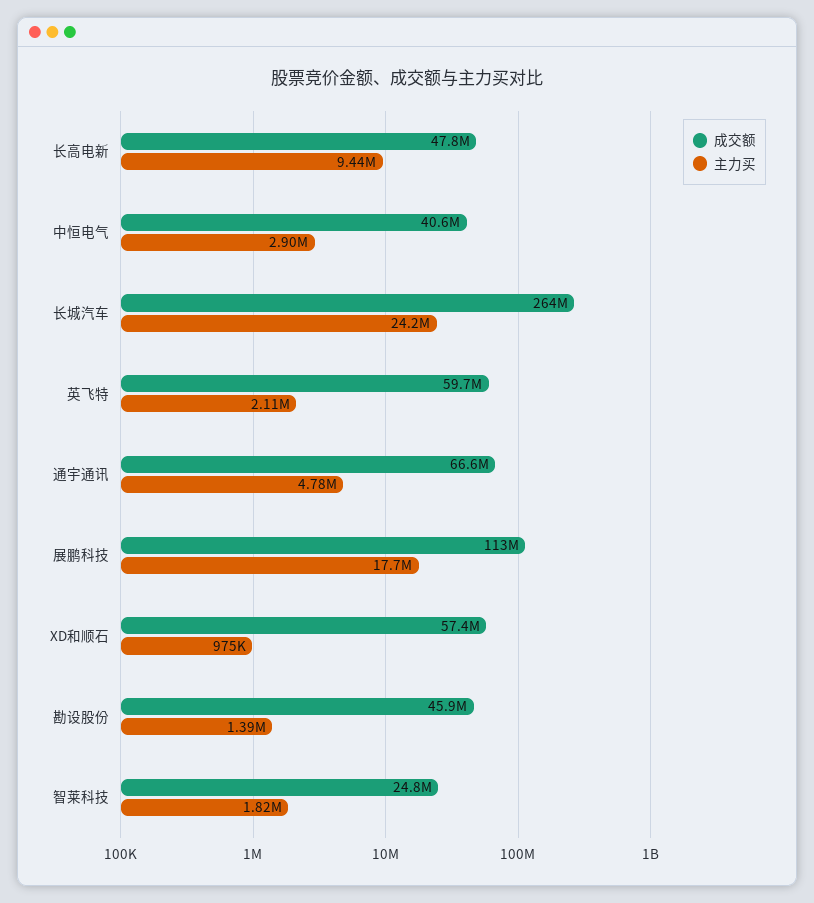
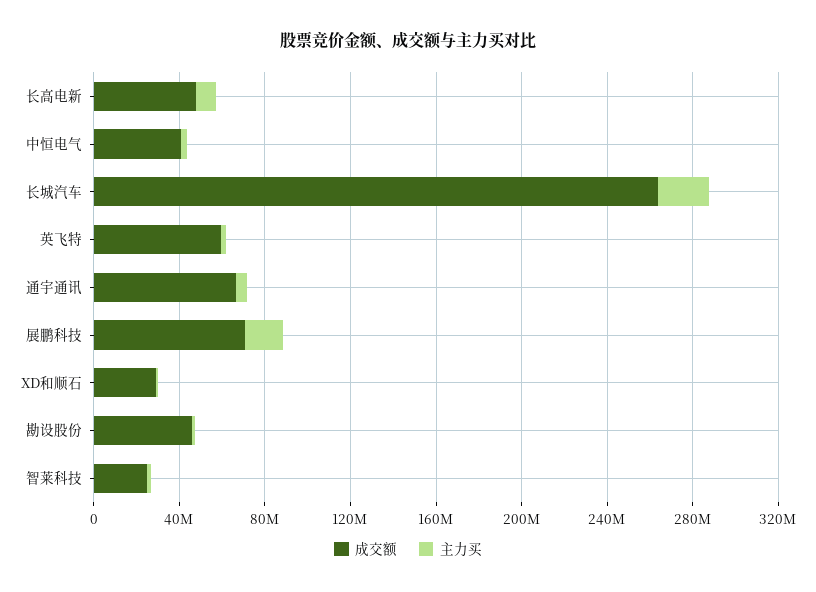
成交额, 展鹏科技: 113000000 -> 70000000
成交额, XD和顺石: 57400000 -> 30000000

